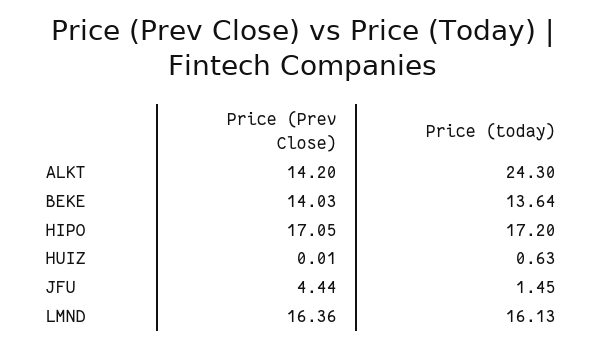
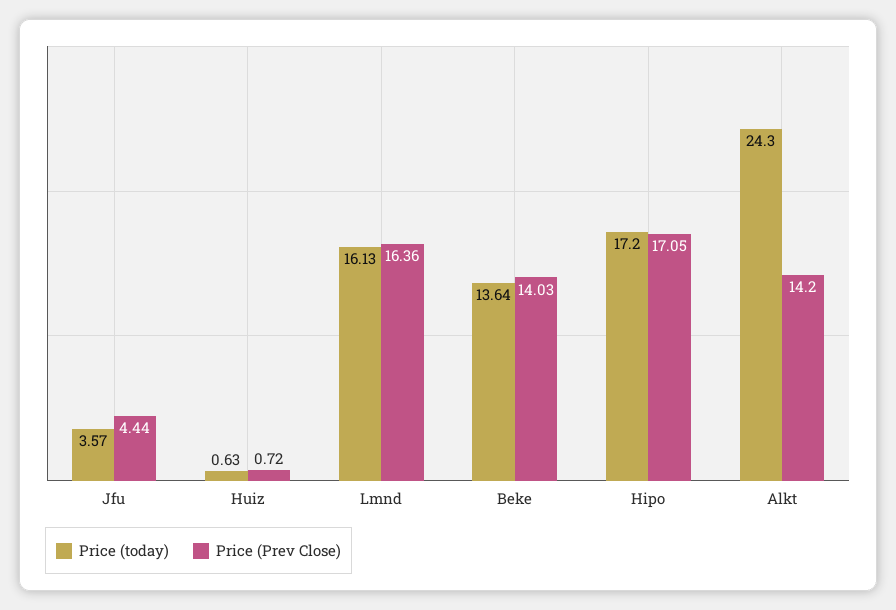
Price (Prev Close), HUIZ: 0.01 -> 0.72
Price (today), JFU: 1.45 -> 3.57

